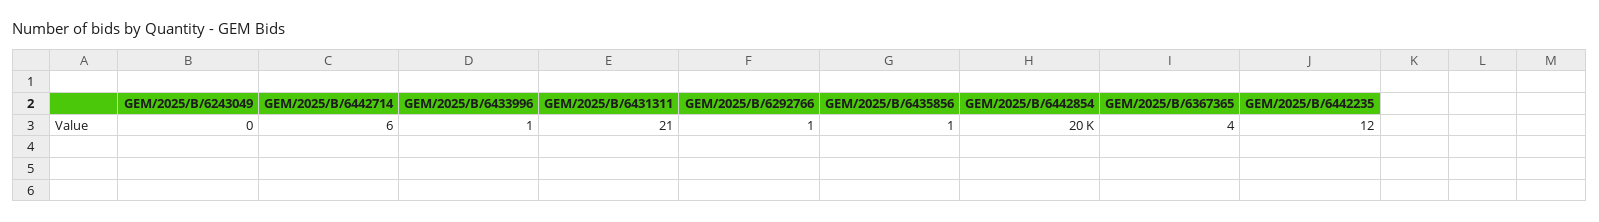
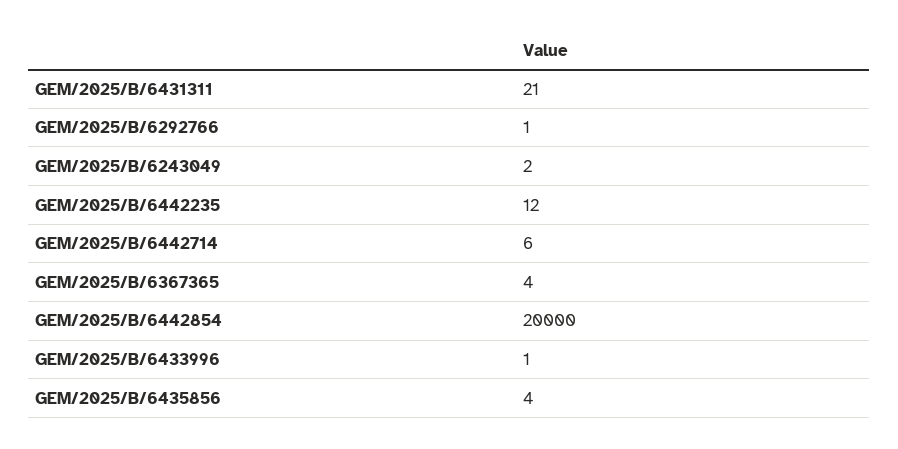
GEM/2025/B/6243049: 0 -> 2
GEM/2025/B/6435856: 1 -> 4

